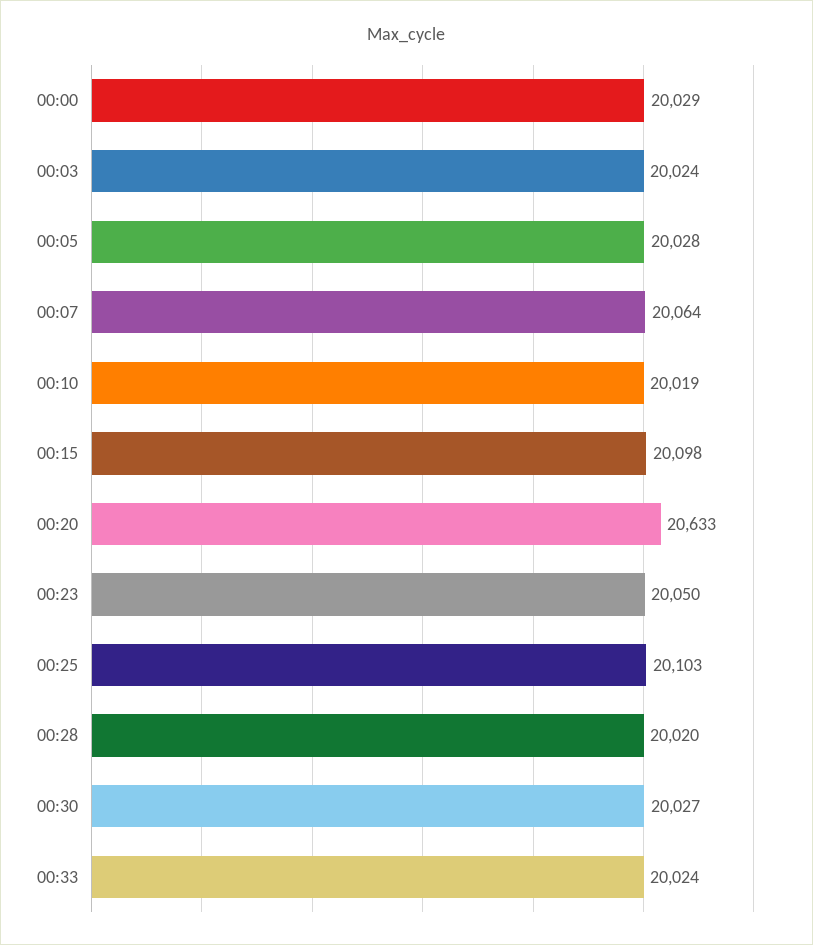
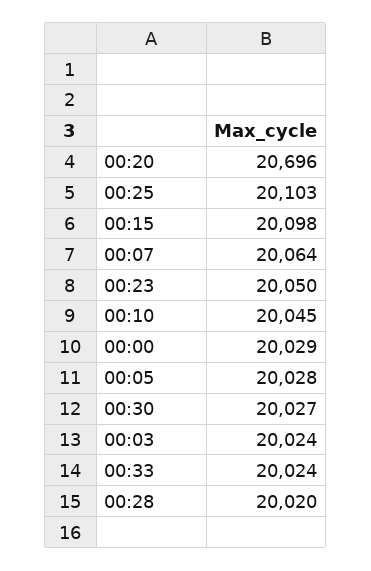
00:10: 20019 -> 20045
00:20: 20633 -> 20696

